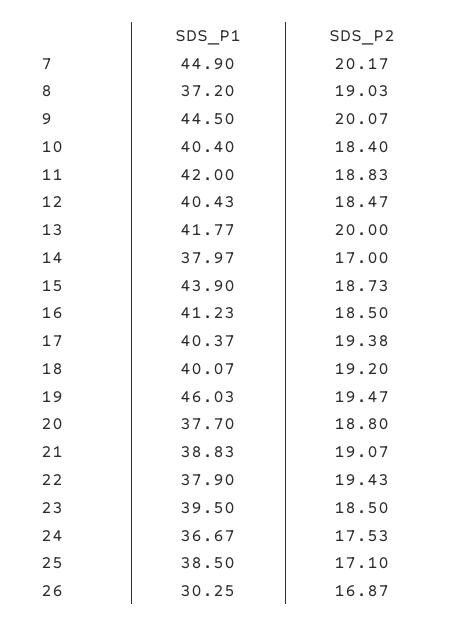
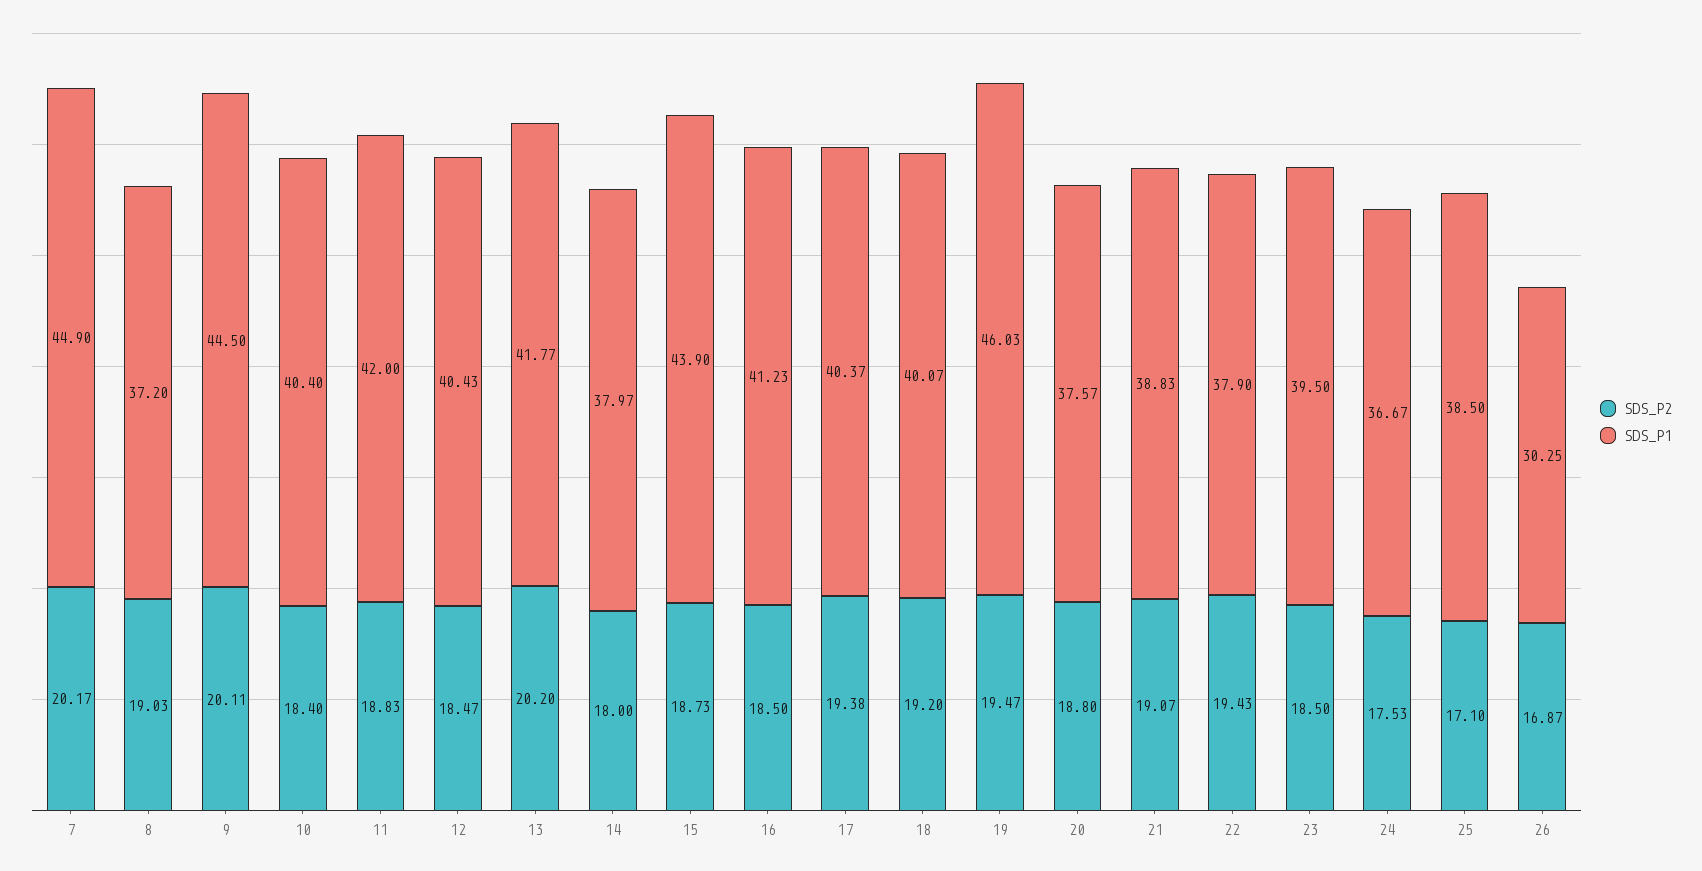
SDS_P2, 9: 20.07 -> 20.11
SDS_P2, 13: 20 -> 20.2
SDS_P2, 14: 17 -> 18
SDS_P1, 20: 37.7 -> 37.57

